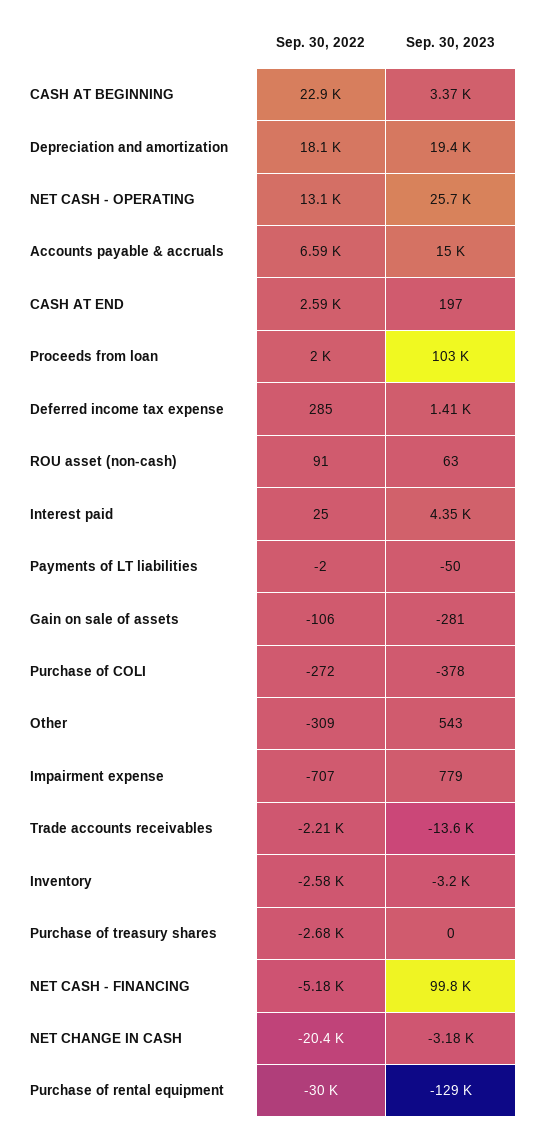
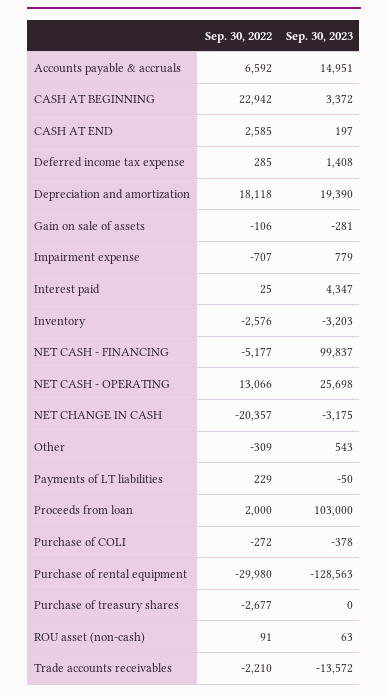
Sep. 30, 2022, Payments of LT liabilities: -2 -> 229

